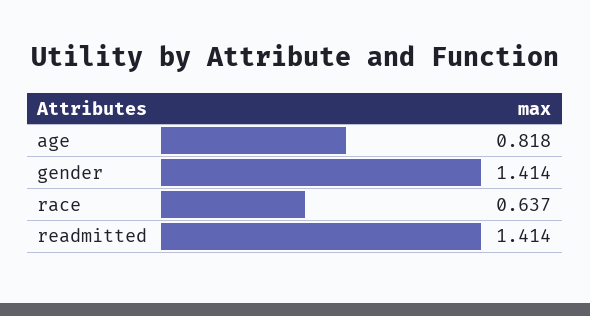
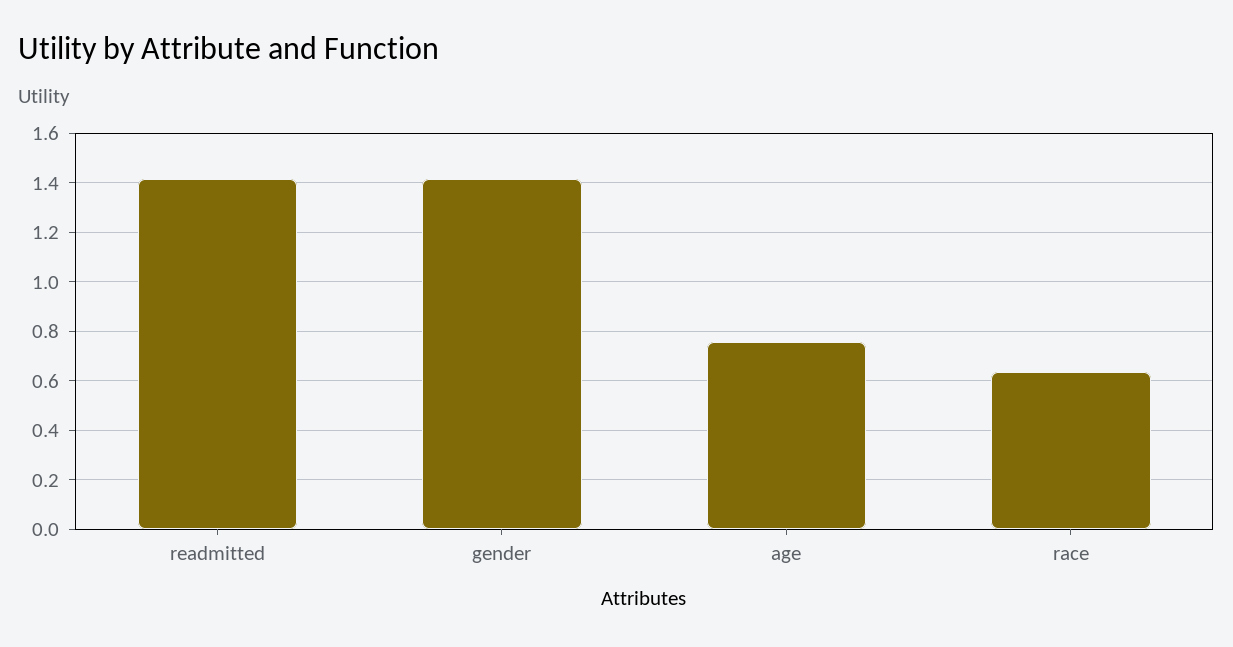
age: 0.818 -> 0.75

